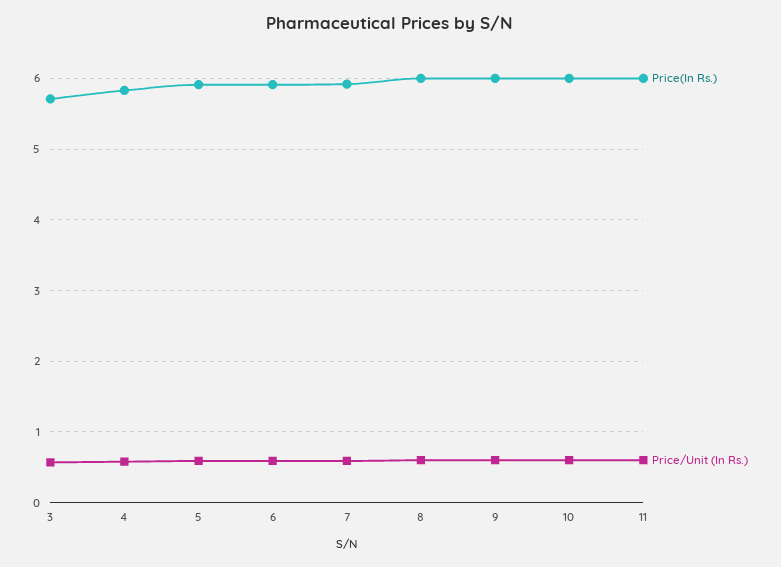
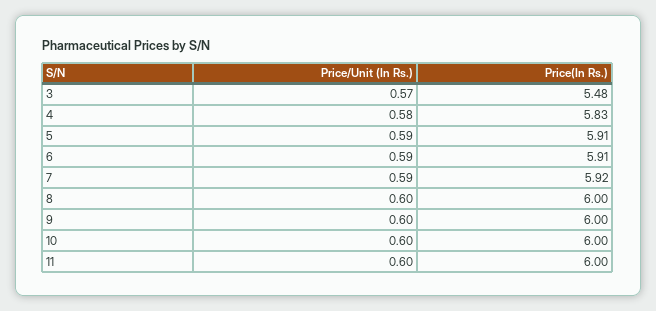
Price(In Rs.), 3: 5.7 -> 5.48

